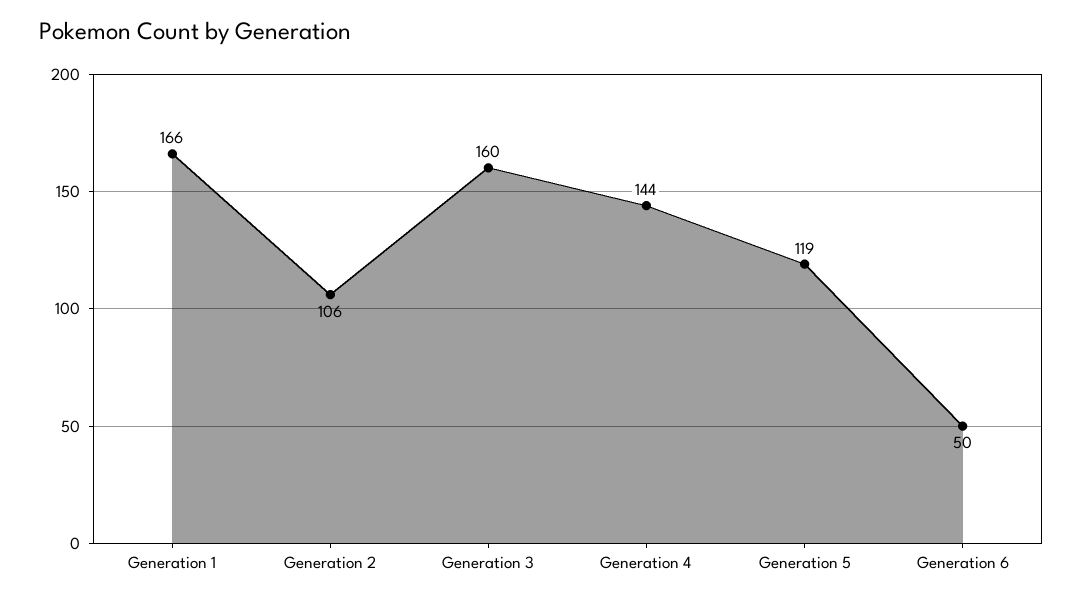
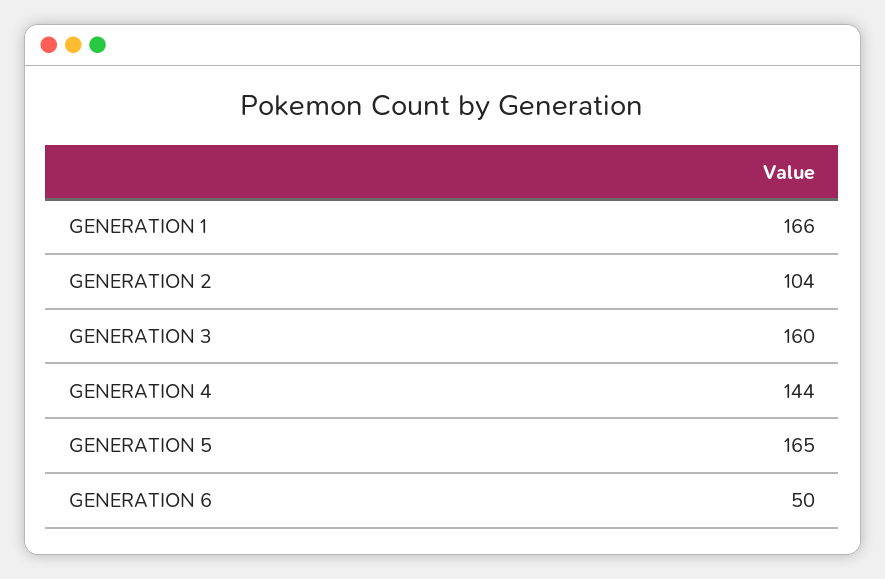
Generation 2: 106 -> 104
Generation 5: 119 -> 165

